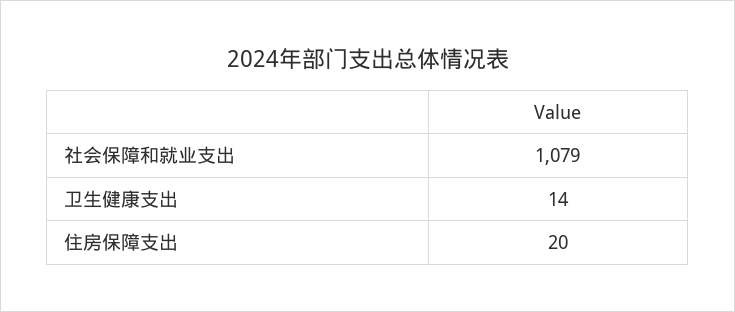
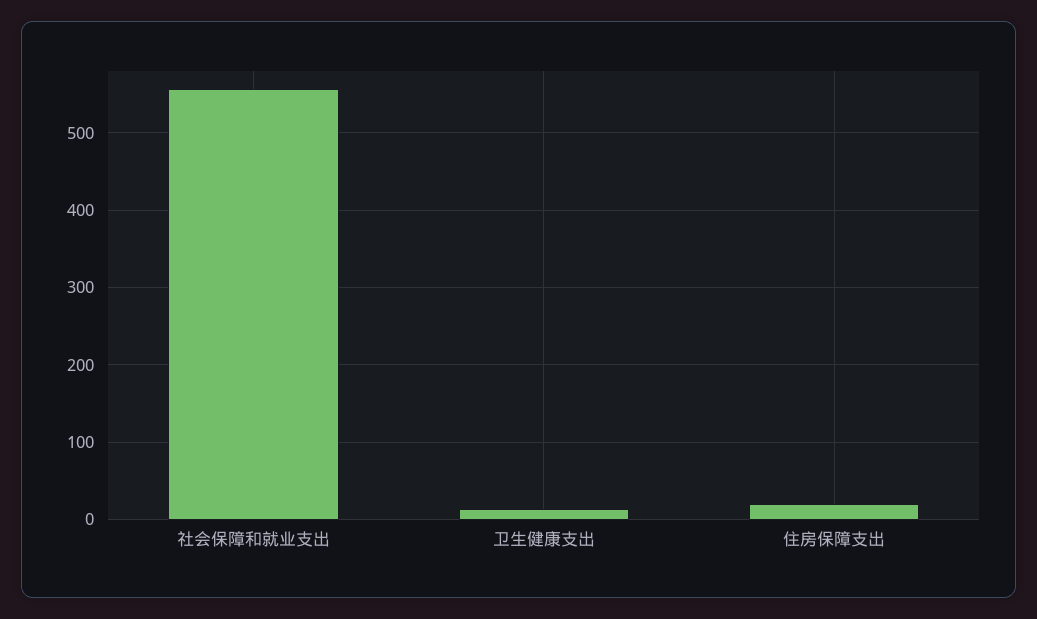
社会保障和就业支出: 1079 -> 560

